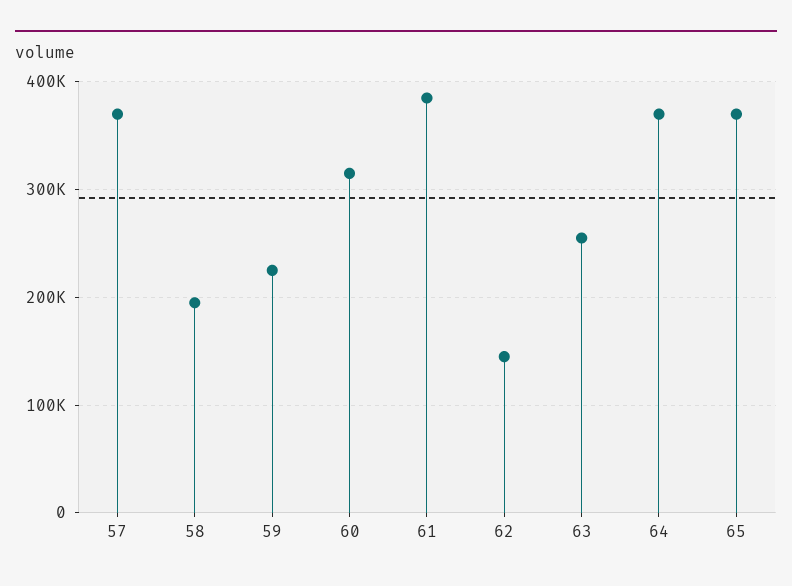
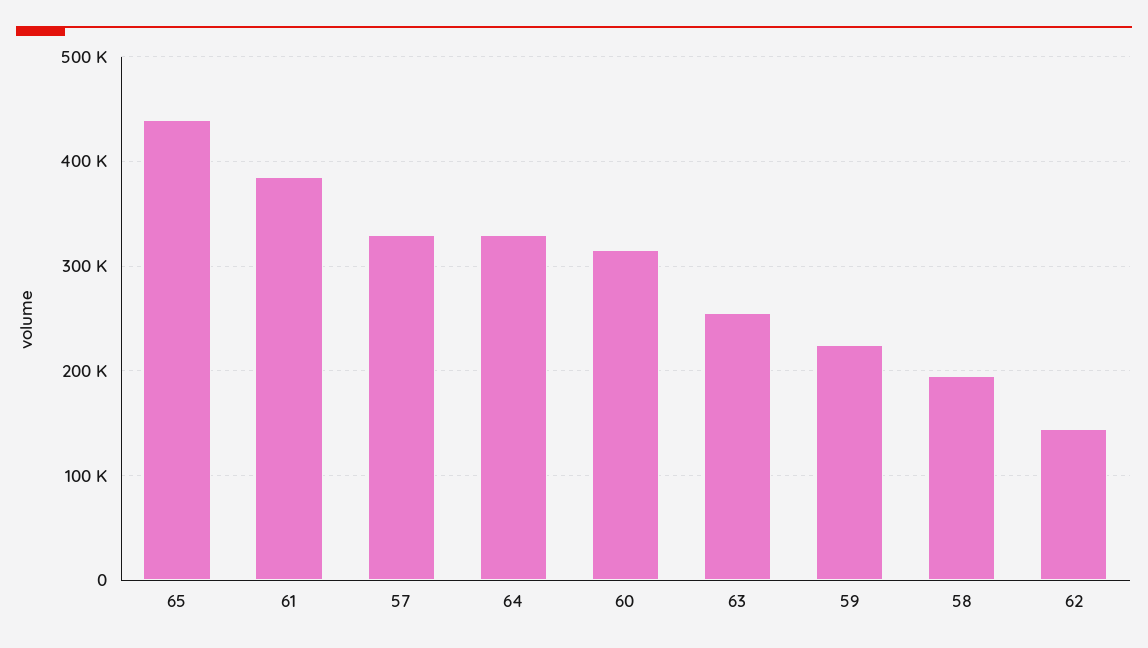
57: 370000 -> 330000
64: 370000 -> 330000
65: 370000 -> 440000

